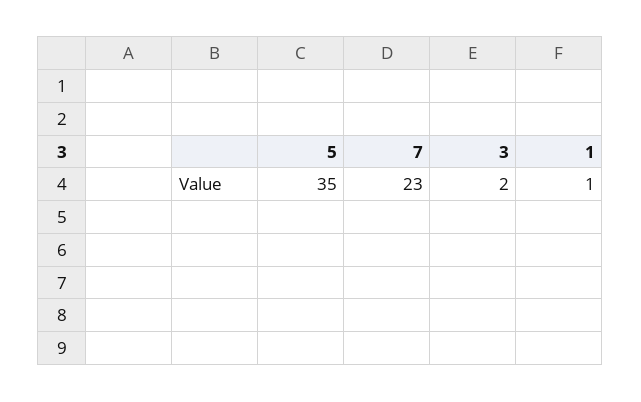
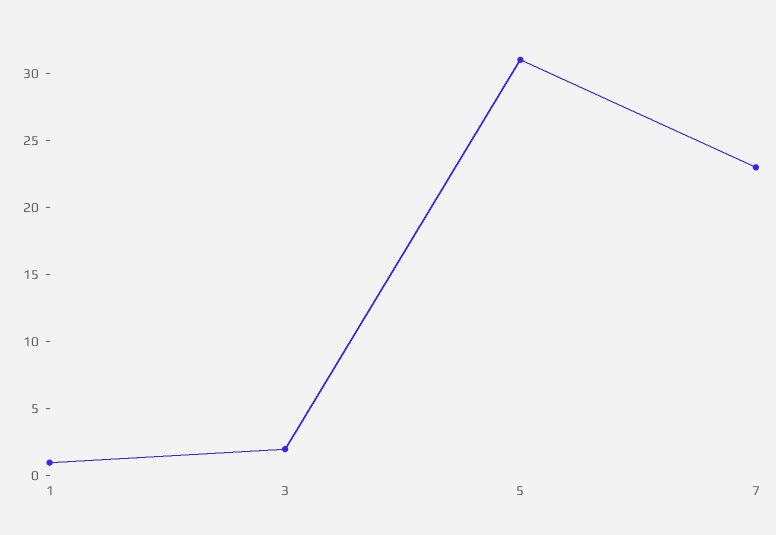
5: 35 -> 31

